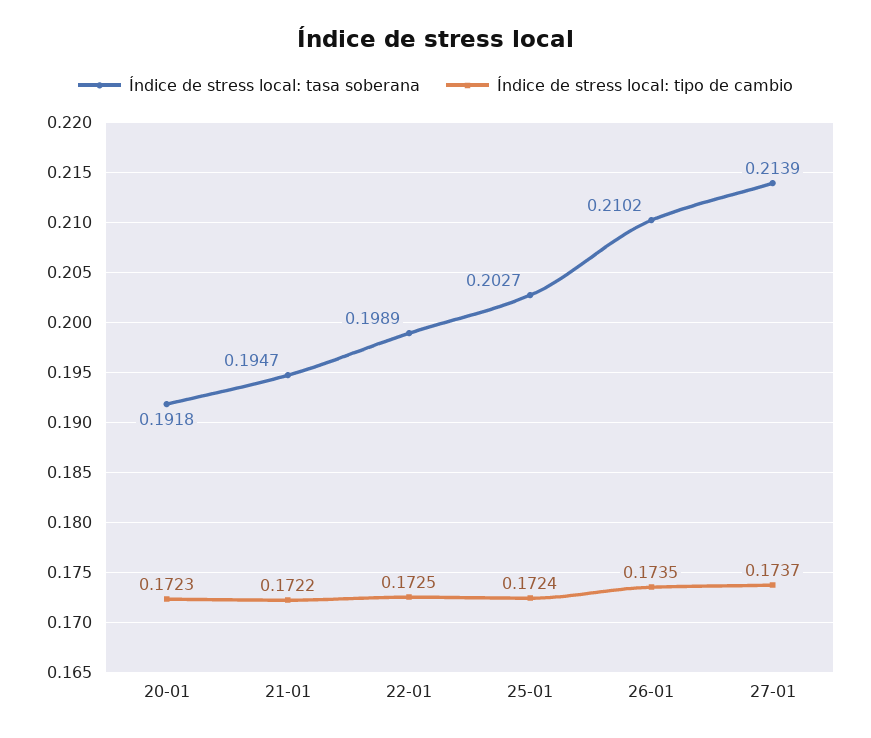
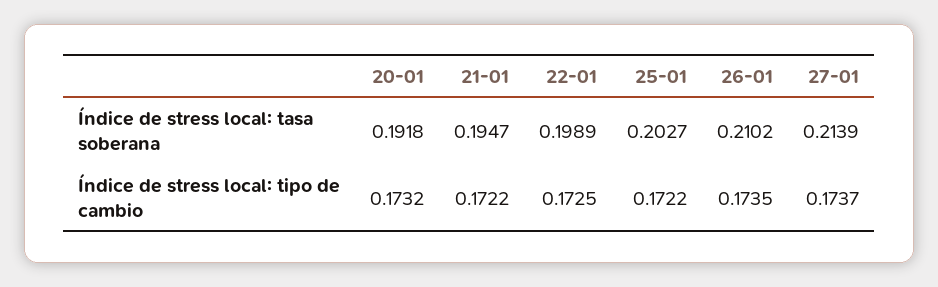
Índice de stress local: tipo de cambio, 20-01: 0.1723 -> 0.1732
Índice de stress local: tipo de cambio, 25-01: 0.1724 -> 0.1722

